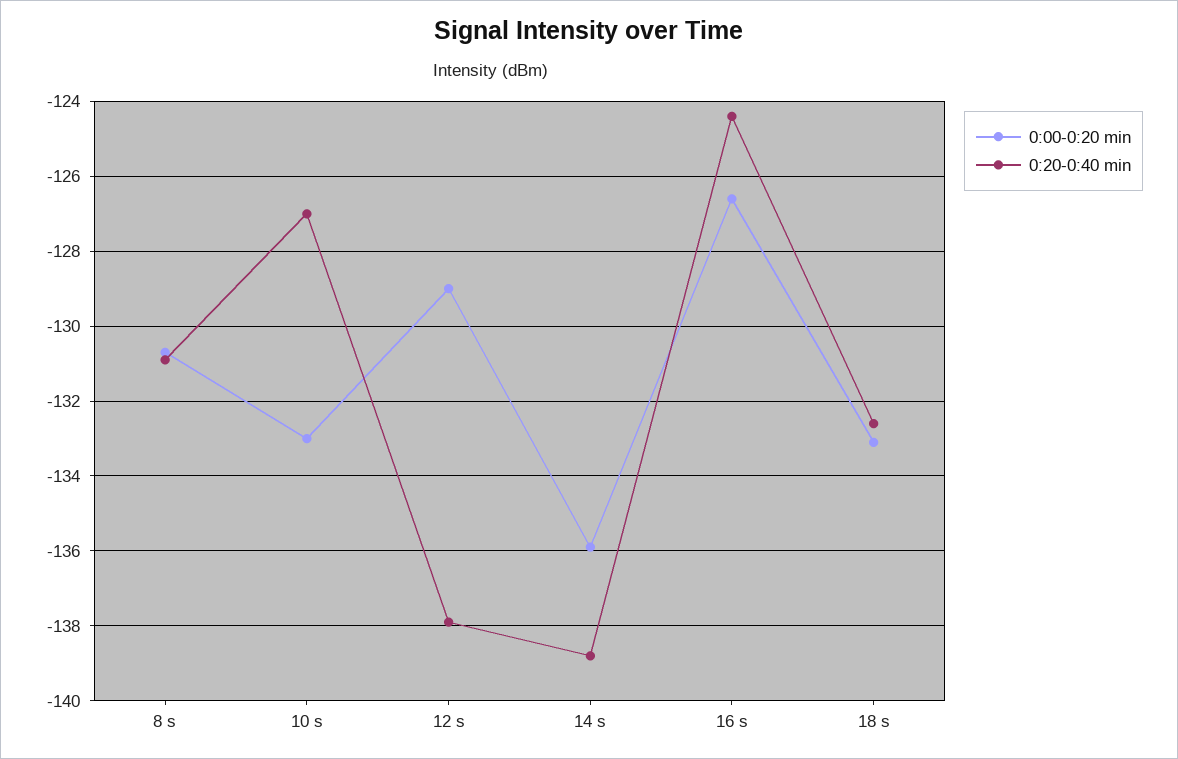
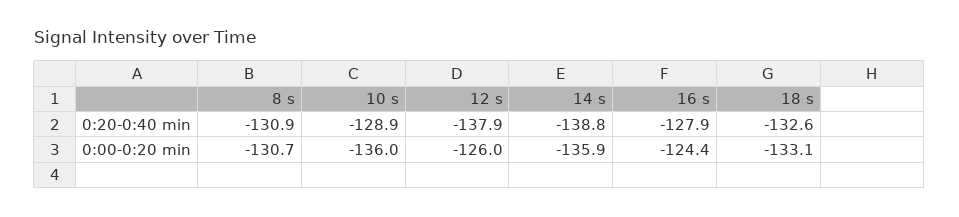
0:00-0:20 min, 10 s: -133 -> -136
0:20-0:40 min, 10 s: -127 -> -128.9
0:00-0:20 min, 12 s: -129 -> -126
0:00-0:20 min, 16 s: -126.5 -> -124.4
0:20-0:40 min, 16 s: -124.5 -> -127.9

